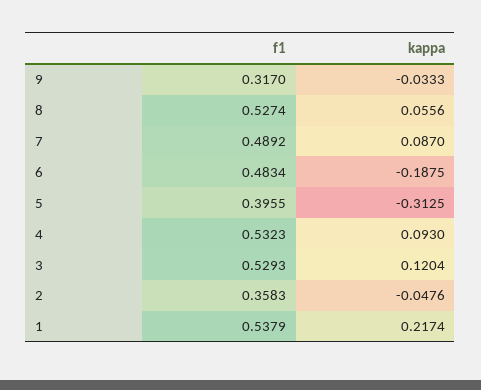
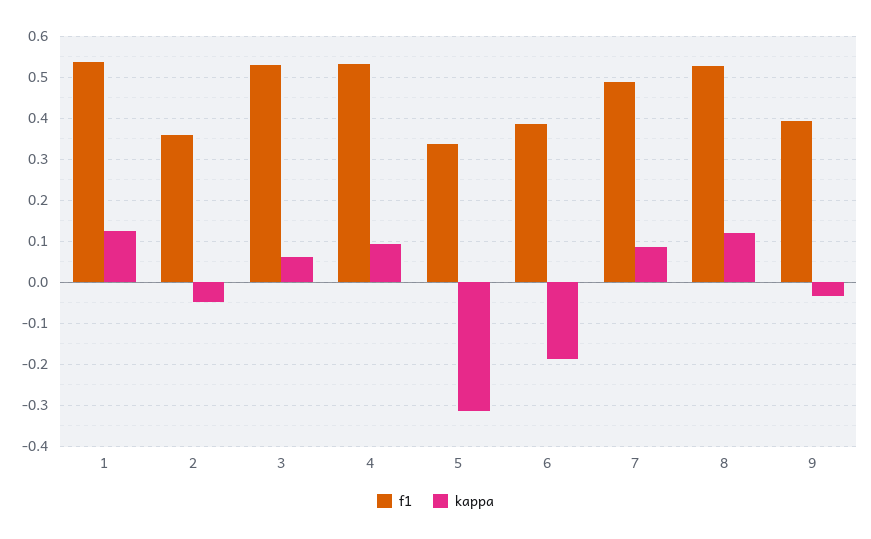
f1, 9: 0.317 -> 0.4
kappa, 8: 0.0556 -> 0.12
f1, 6: 0.4834 -> 0.38
f1, 5: 0.3955 -> 0.34
kappa, 3: 0.1204 -> 0.06
kappa, 1: 0.2174 -> 0.12

